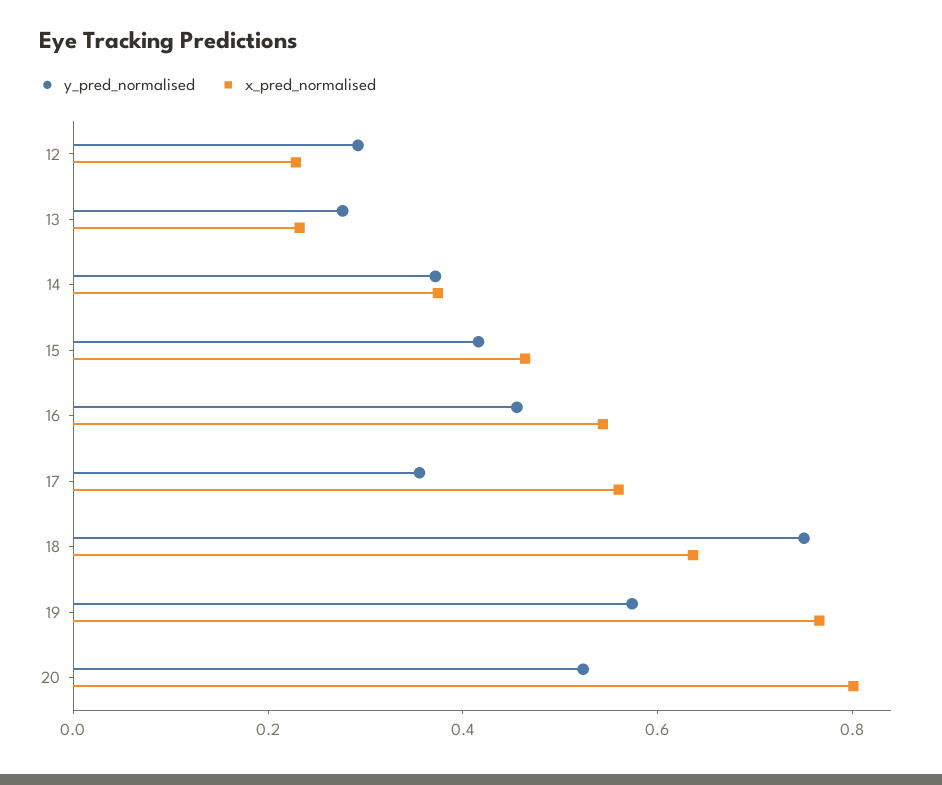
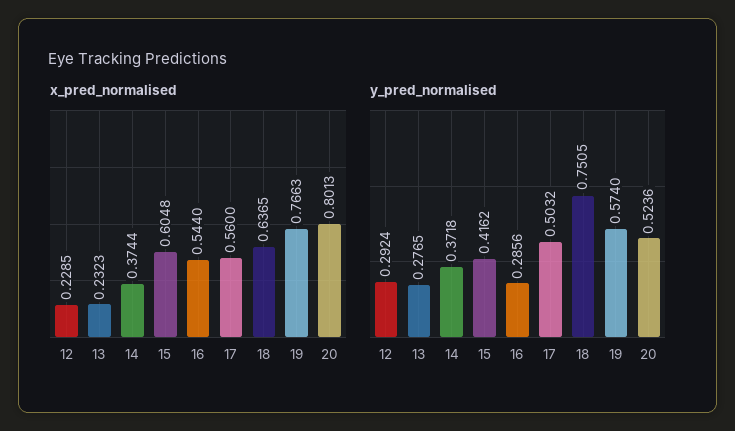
x_pred_normalised, 15: 0.45 -> 0.6048
y_pred_normalised, 16: 0.45 -> 0.2856
y_pred_normalised, 17: 0.35 -> 0.5032

